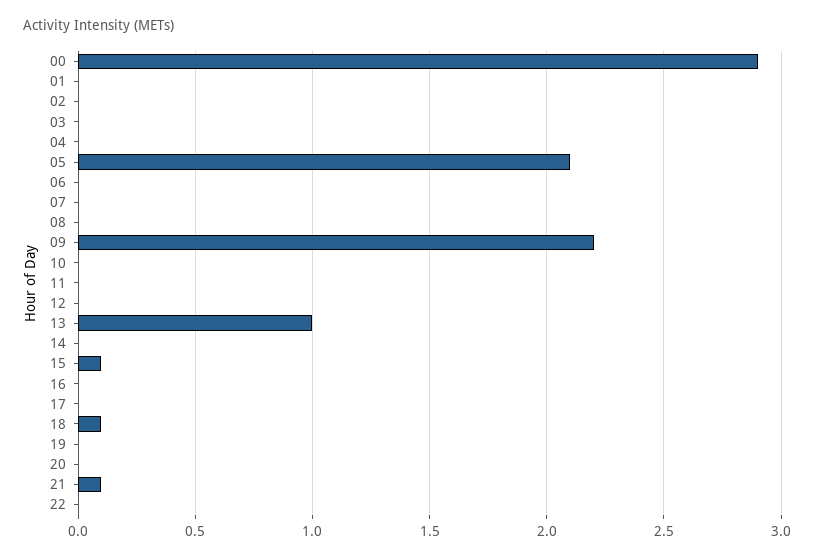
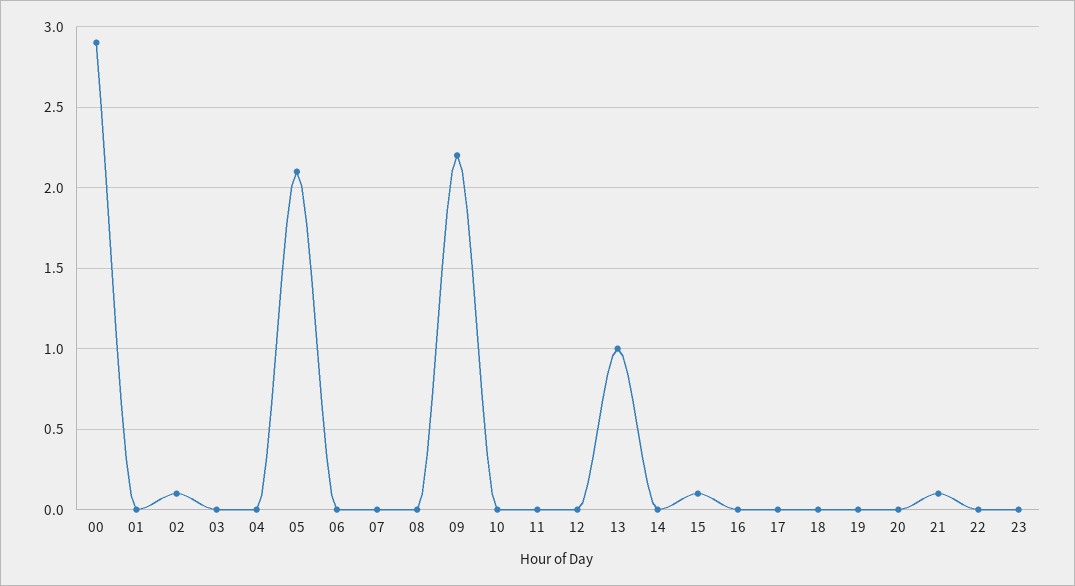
02: 0 -> 0.1
18: 0.1 -> 0
23: none -> 0

